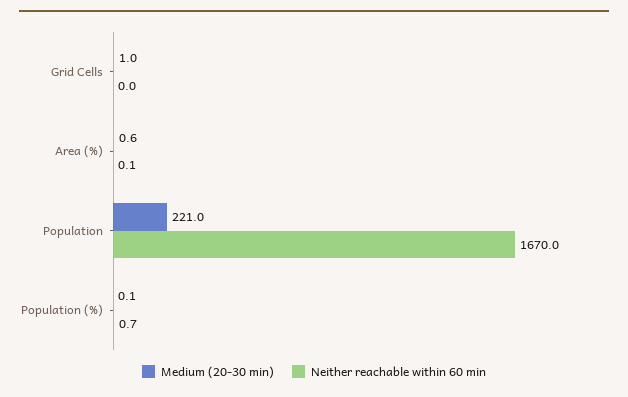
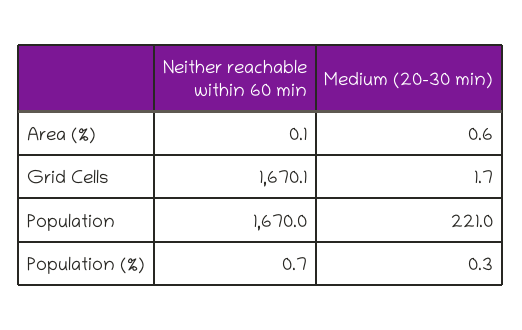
Medium (20-30 min), Grid Cells: 1 -> 1.7
Neither reachable within 60 min, Grid Cells: 0 -> 1670.1
Medium (20-30 min), Population (%): 0.1 -> 0.3

